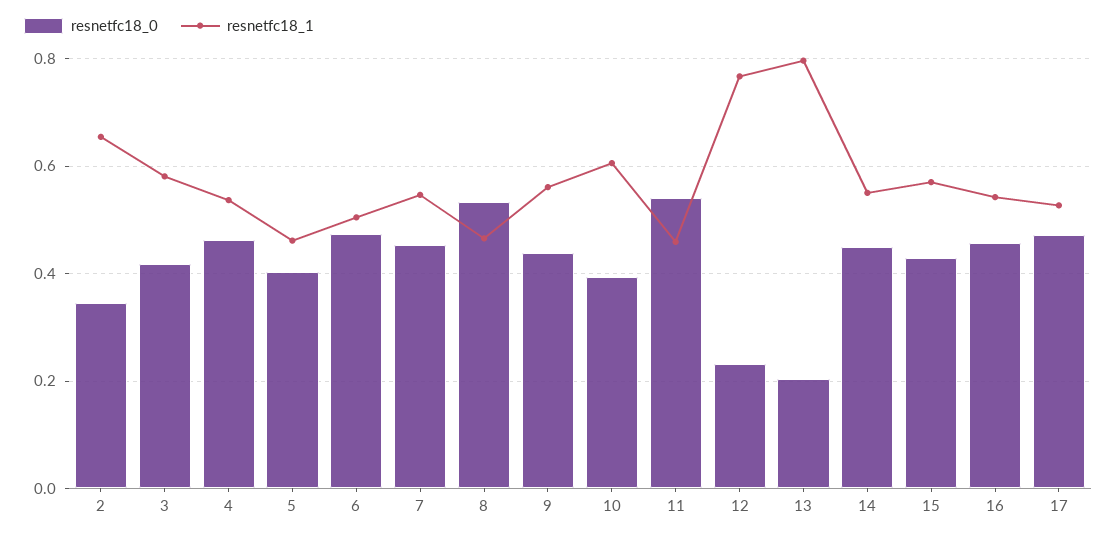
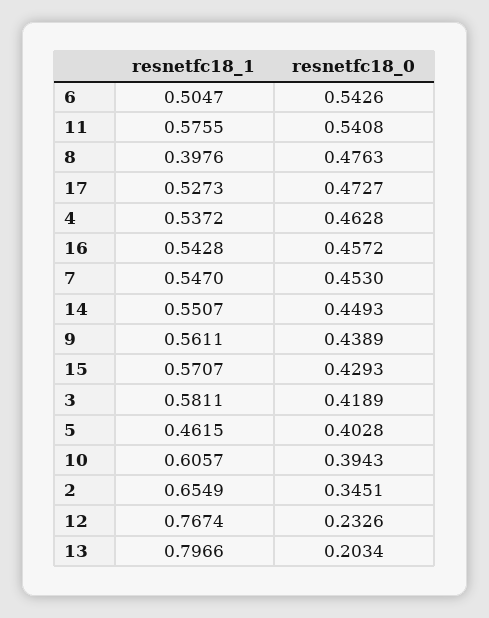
resnetfc18_0, 6: 0.48 -> 0.5426
resnetfc18_0, 8: 0.54 -> 0.4763
resnetfc18_1, 8: 0.46 -> 0.3976
resnetfc18_1, 11: 0.46 -> 0.5755

